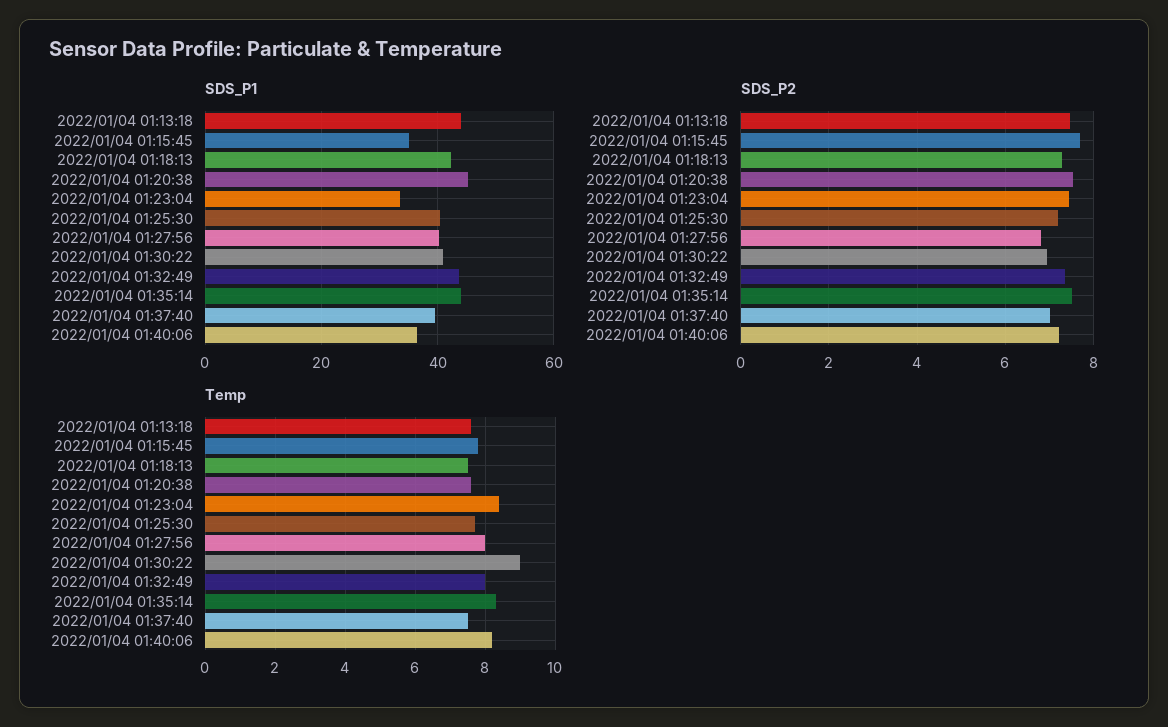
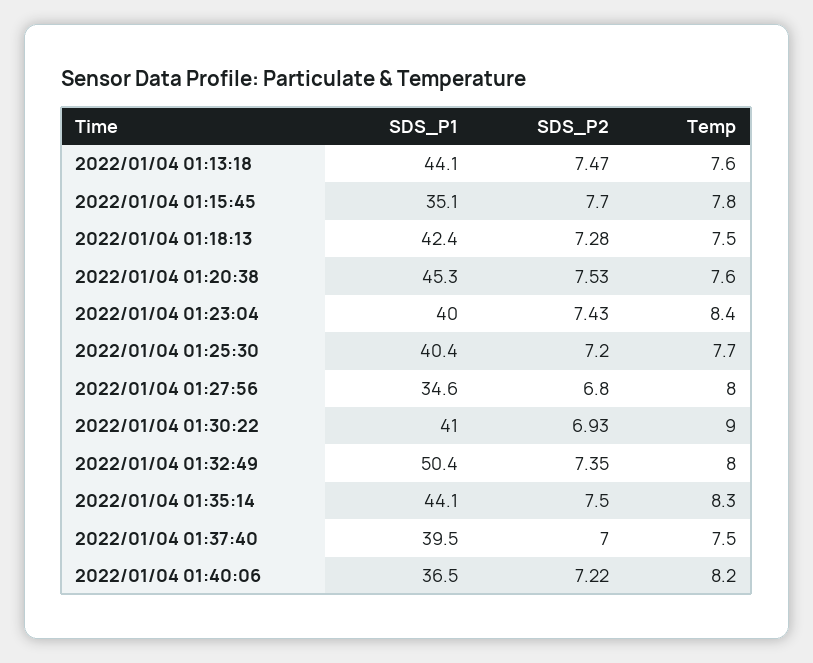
SDS_P1, 2022/01/04 01:23:04: 34 -> 40
SDS_P1, 2022/01/04 01:27:56: 40 -> 34.6
SDS_P1, 2022/01/04 01:32:49: 44 -> 50.4

